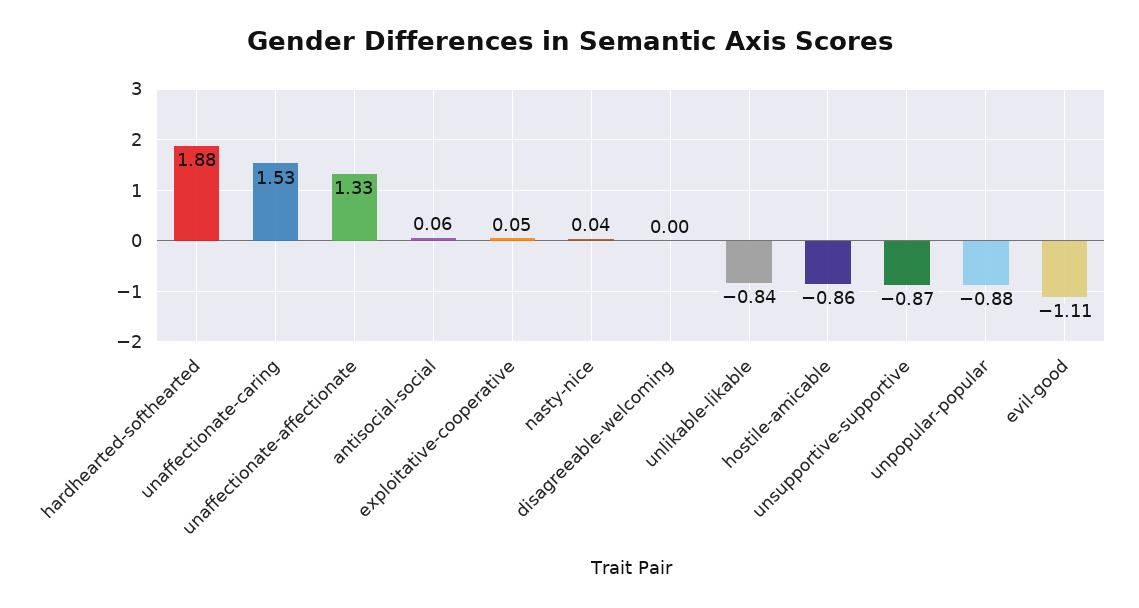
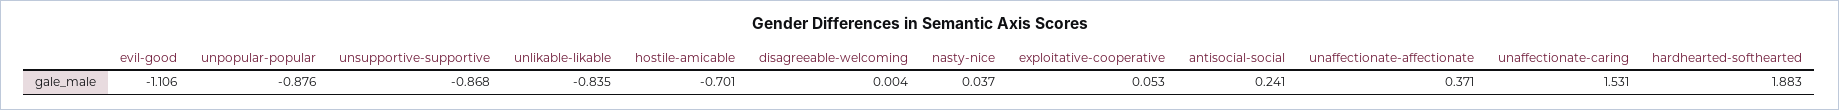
unaffectionate-affectionate: 1.33 -> 0.371
antisocial-social: 0.06 -> 0.241
hostile-amicable: -0.86 -> -0.701

